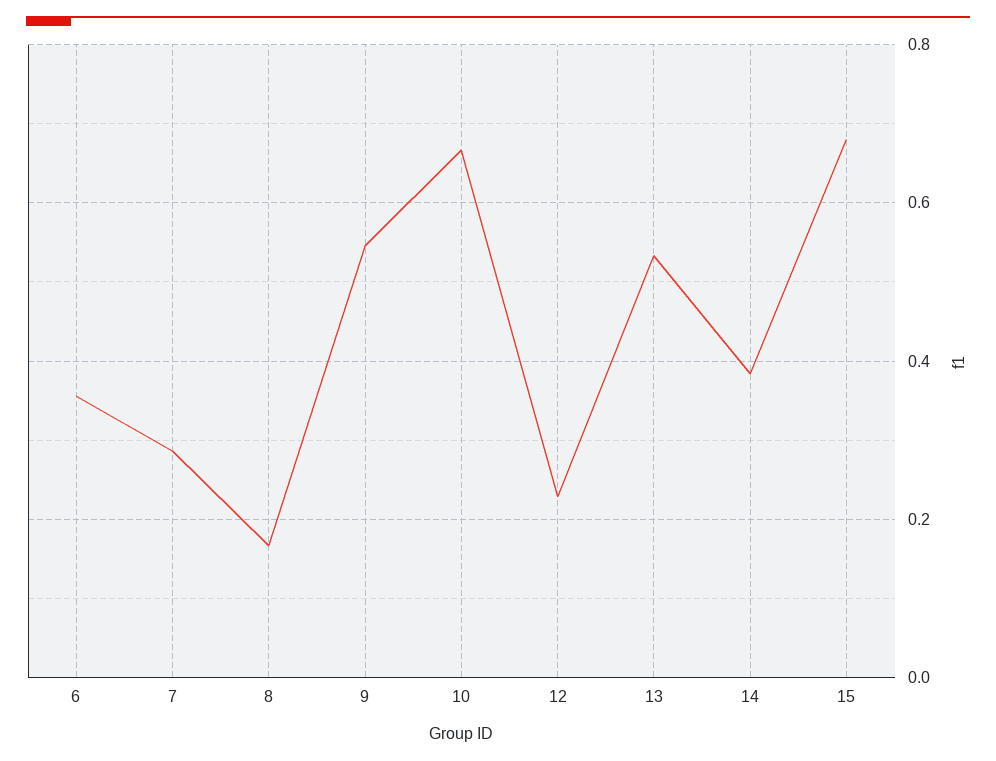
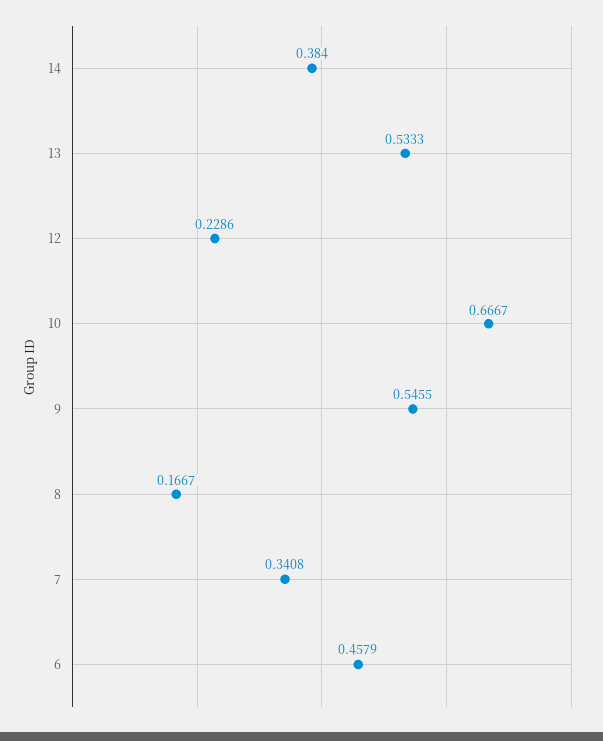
6: 0.36 -> 0.4579
7: 0.28 -> 0.3408
15: 0.68 -> none

